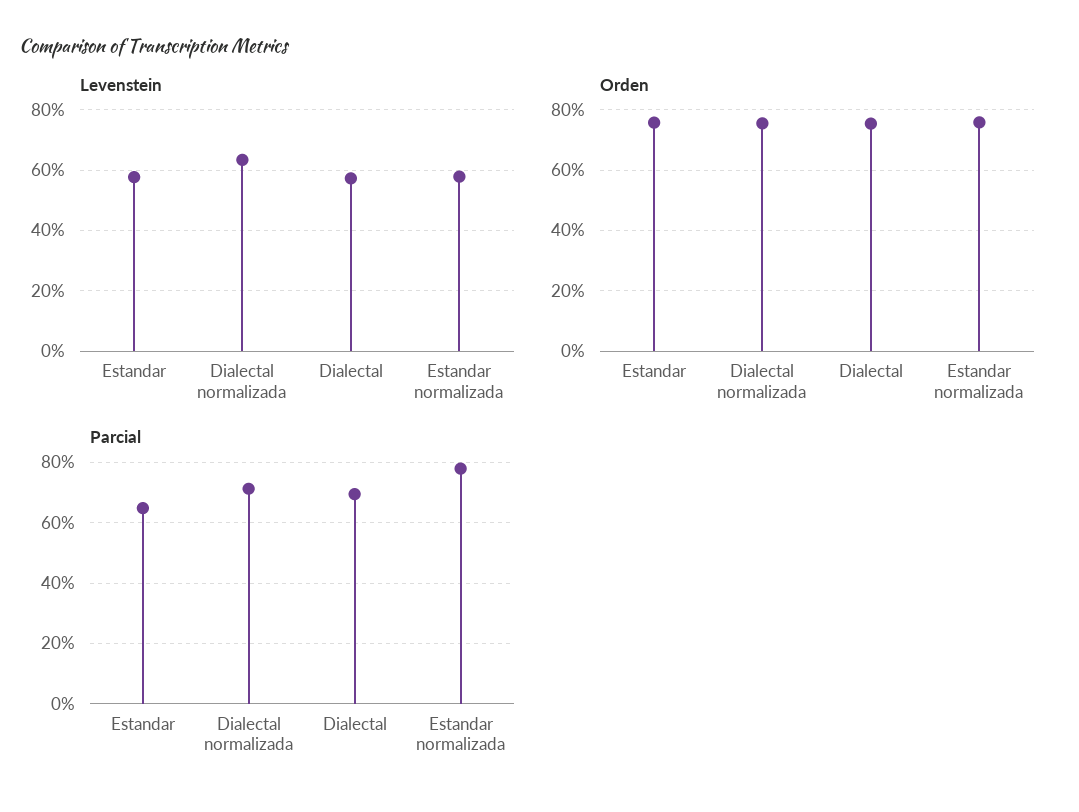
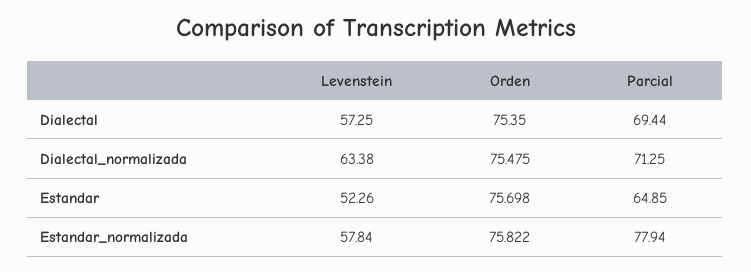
Levenstein, Estandar: 58 -> 52.26

